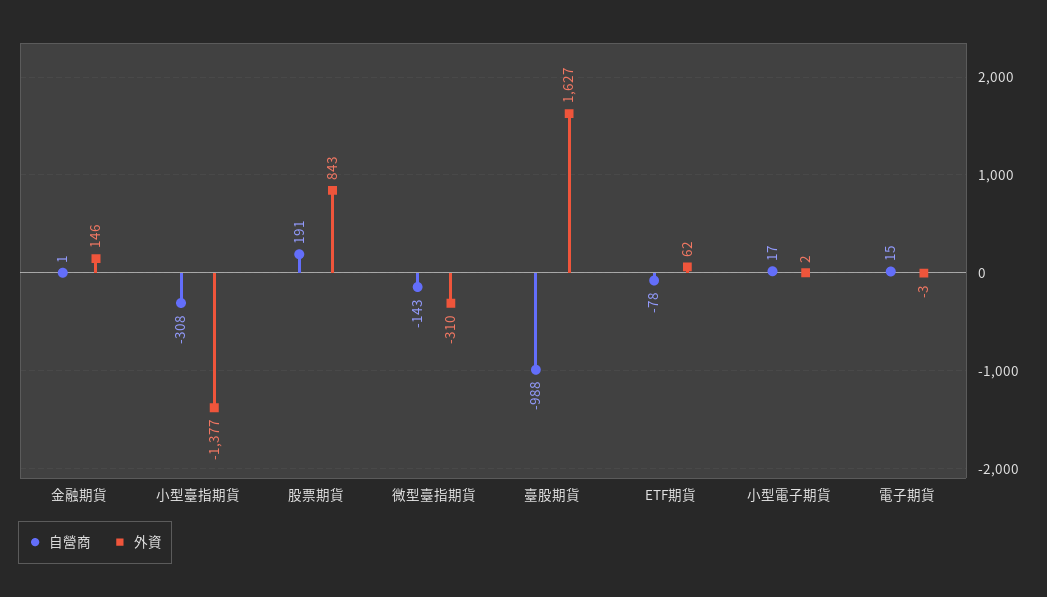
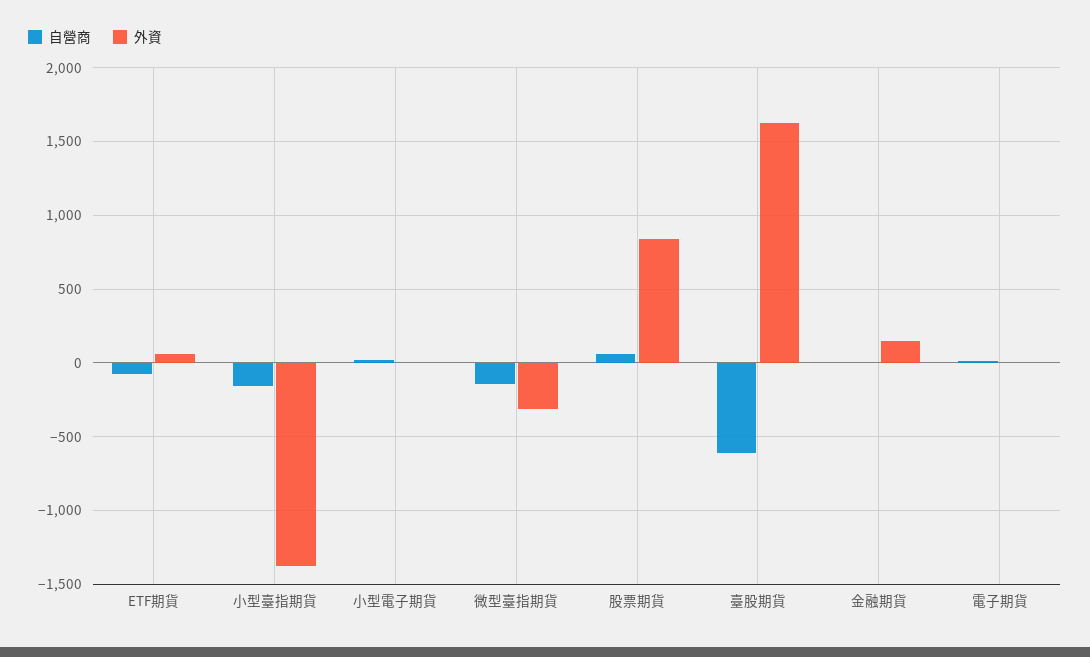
自營商, 小型臺指期貨: -308 -> -150
自營商, 股票期貨: 191 -> 50
自營商, 臺股期貨: -988 -> -600

